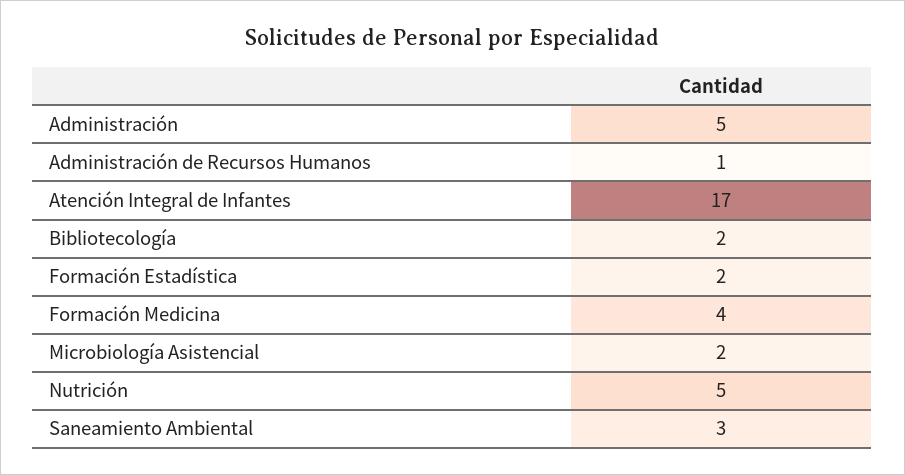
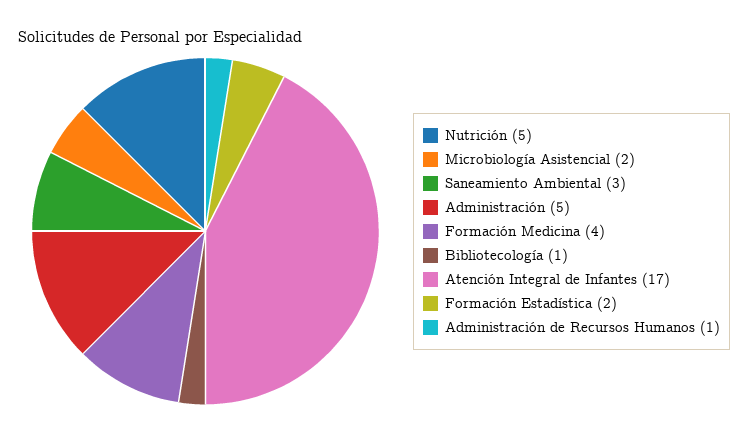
Bibliotecología: 2 -> 1

